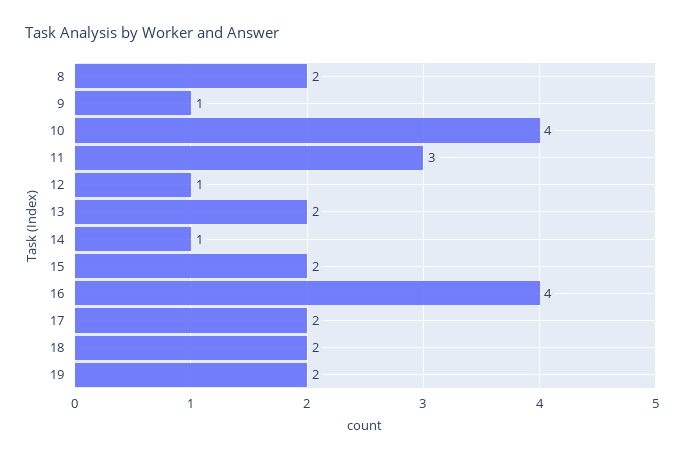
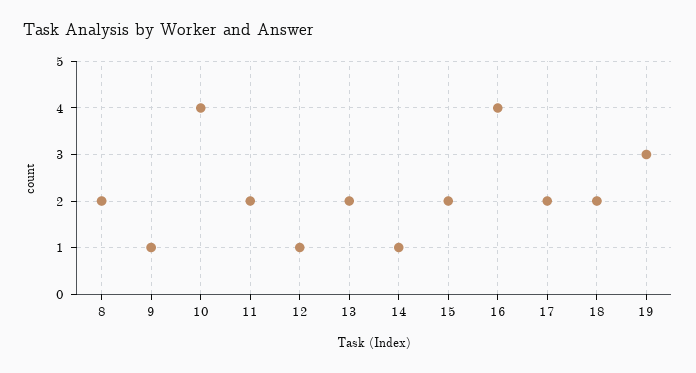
11: 3 -> 2
19: 2 -> 3

